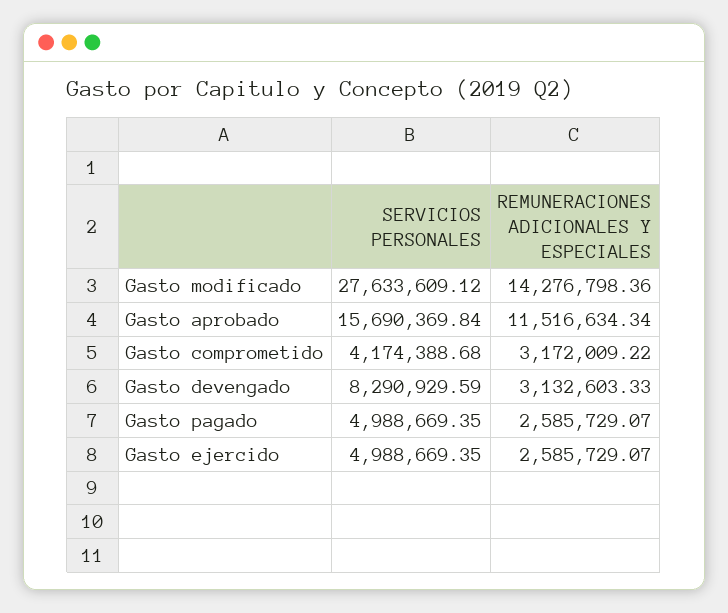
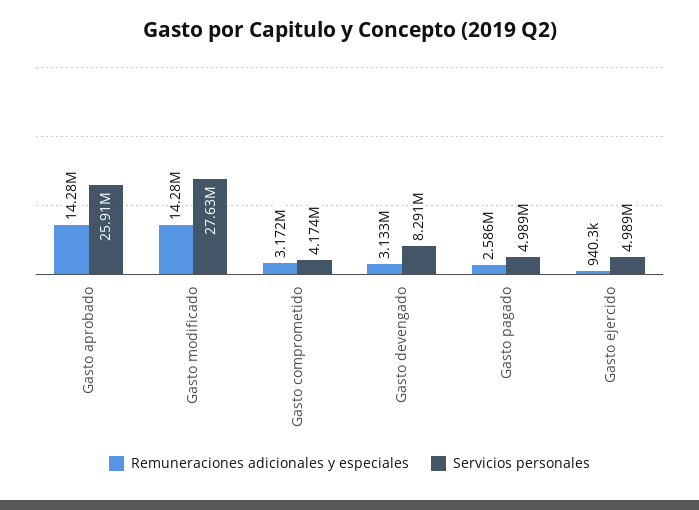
SERVICIOS PERSONALES, Gasto aprobado: 15690369.84 -> 25910000
REMUNERACIONES ADICIONALES Y ESPECIALES, Gasto aprobado: 11516634.34 -> 14280000
REMUNERACIONES ADICIONALES Y ESPECIALES, Gasto ejercido: 2585729.07 -> 940300

